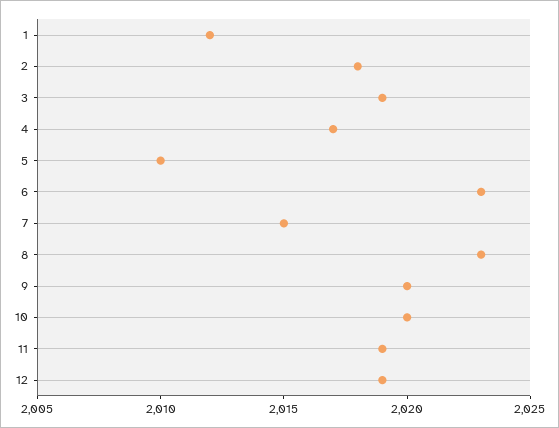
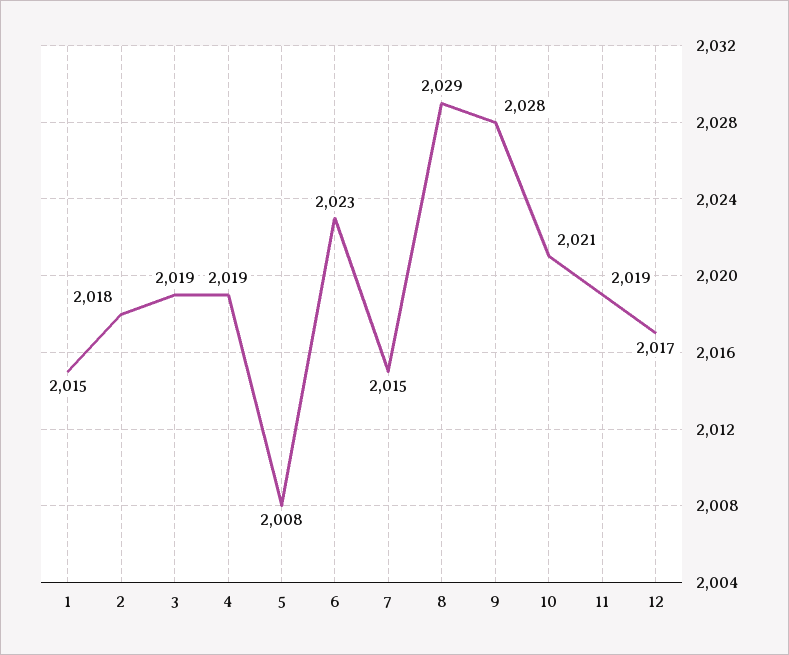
1: 2012 -> 2015
4: 2017 -> 2019
5: 2010 -> 2008
8: 2023 -> 2029
9: 2020 -> 2028
10: 2020 -> 2021
12: 2019 -> 2017

